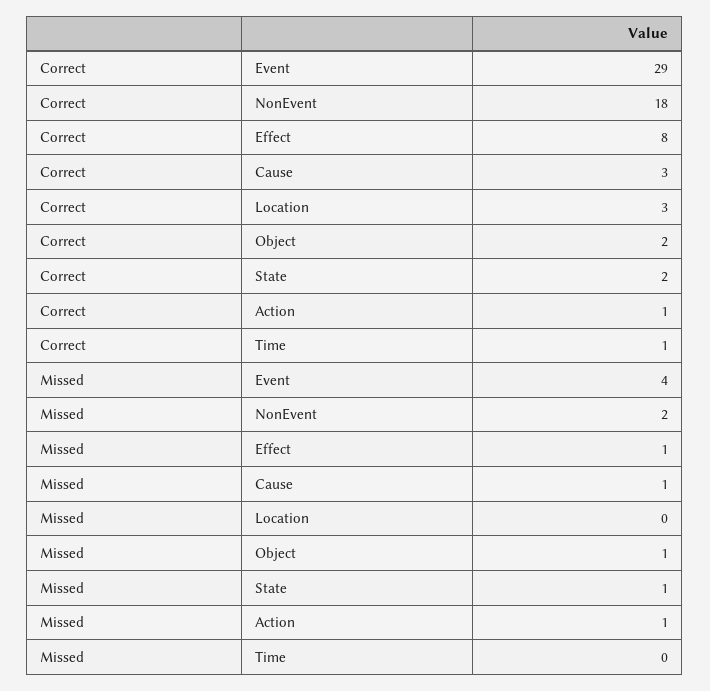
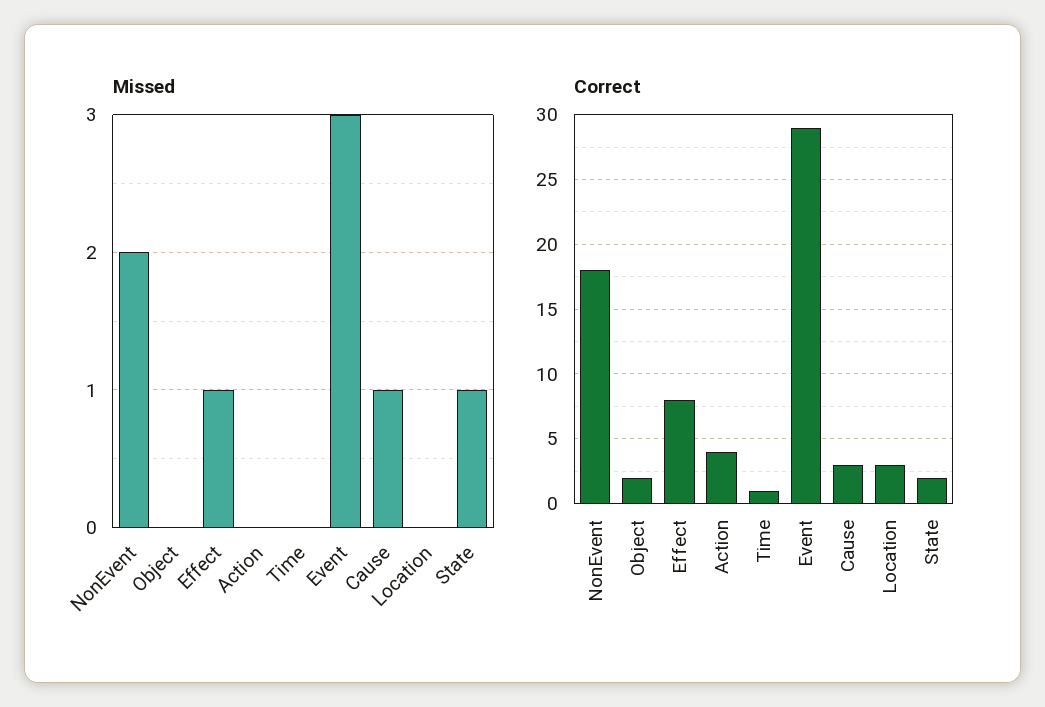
Correct, Action: 1 -> 4
Missed, Event: 4 -> 3
Missed, Object: 1 -> 0
Missed, Action: 1 -> 0

